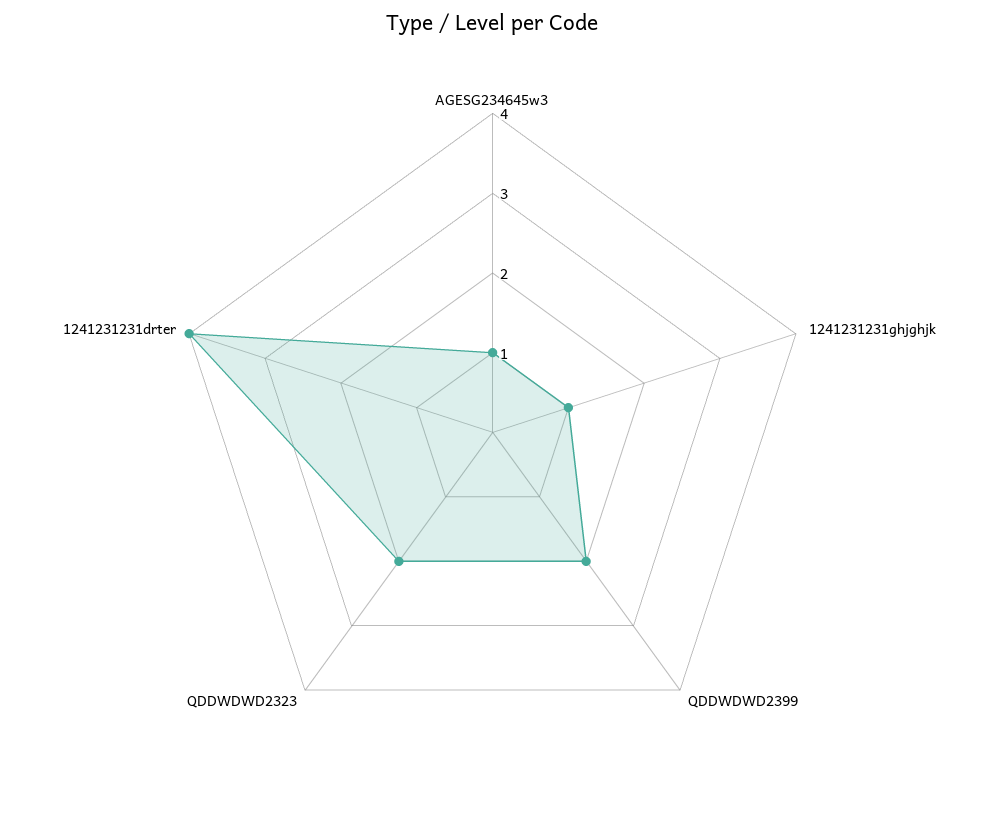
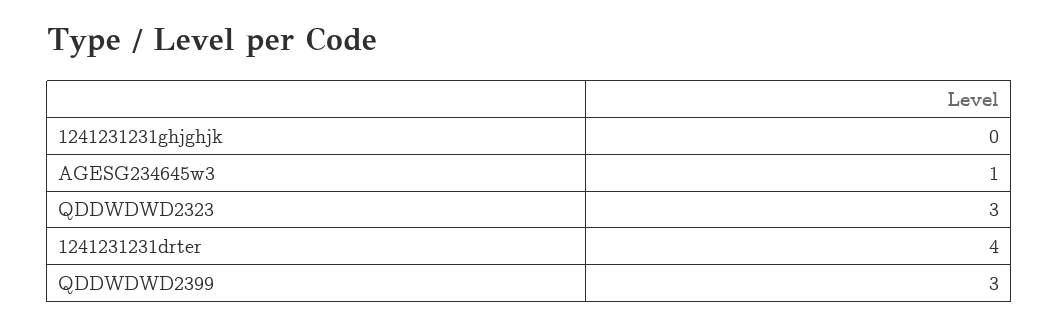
1241231231ghjghjk: 1 -> 0
QDDWDWD2399: 2 -> 3
QDDWDWD2323: 2 -> 3

